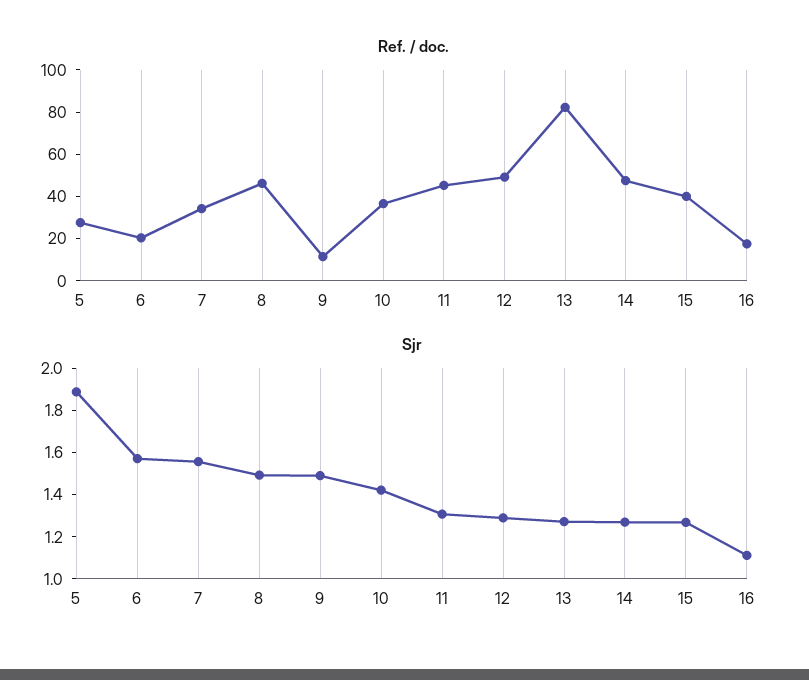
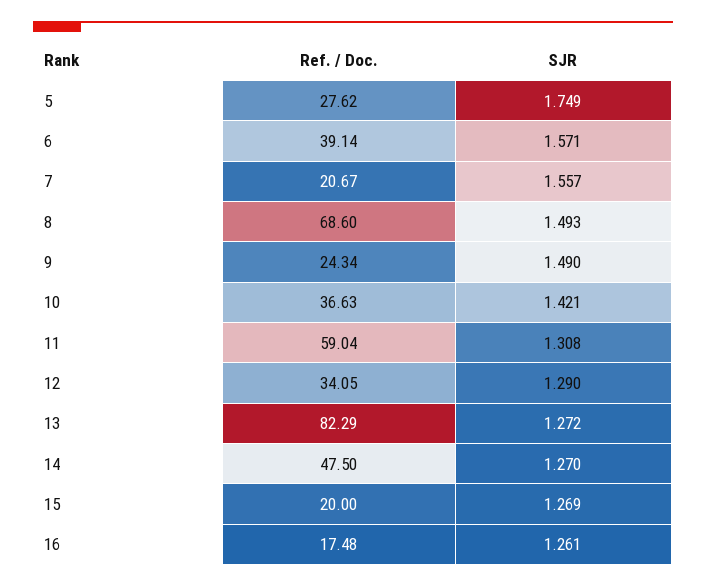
Ref. / doc., 6: 20 -> 39.14
Ref. / doc., 7: 35 -> 20.67
Ref. / doc., 8: 45 -> 68.6
Ref. / doc., 9: 10 -> 24.34
Ref. / doc., 11: 45 -> 59.04
Ref. / doc., 12: 50 -> 34.05
Ref. / doc., 15: 40 -> 20
Sjr, 5: 1.9 -> 1.749
Sjr, 16: 1.1 -> 1.261

